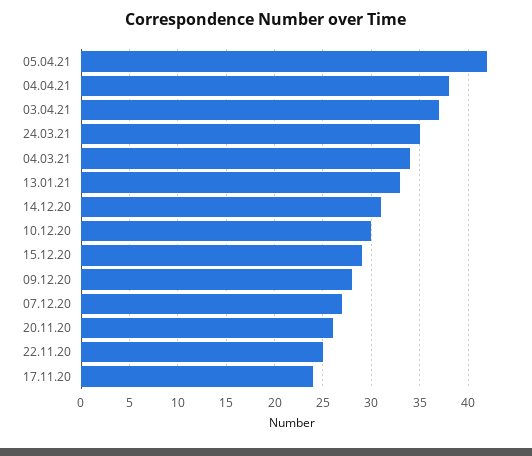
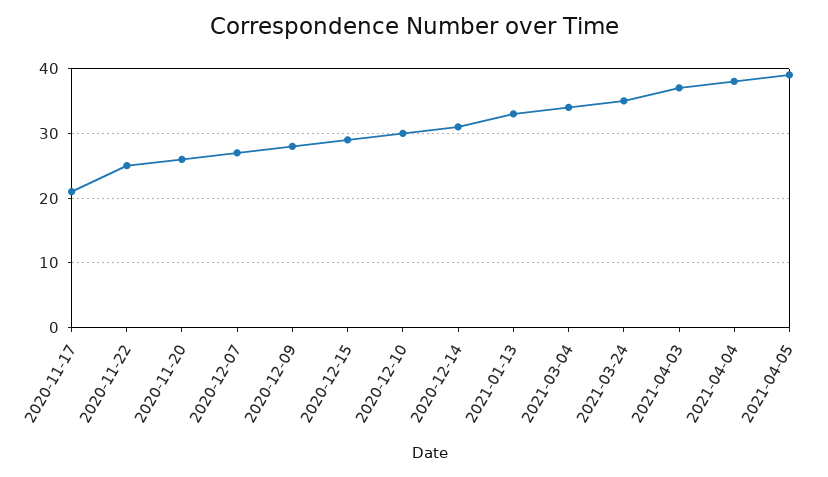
05.04.21: 42 -> 39
17.11.20: 24 -> 21

